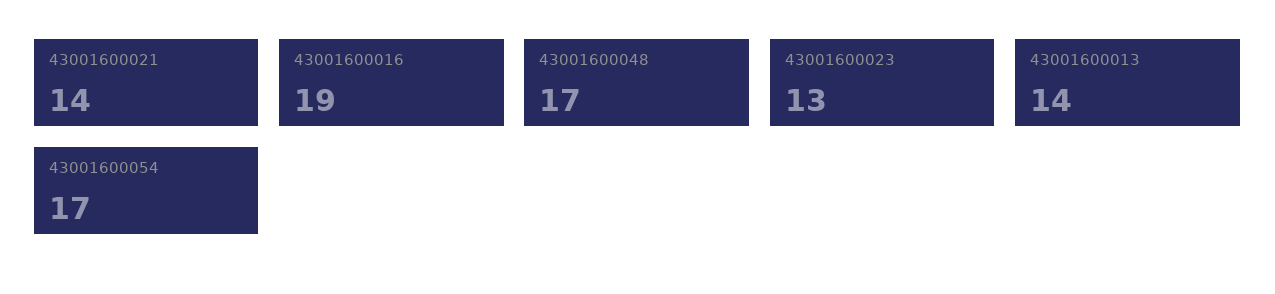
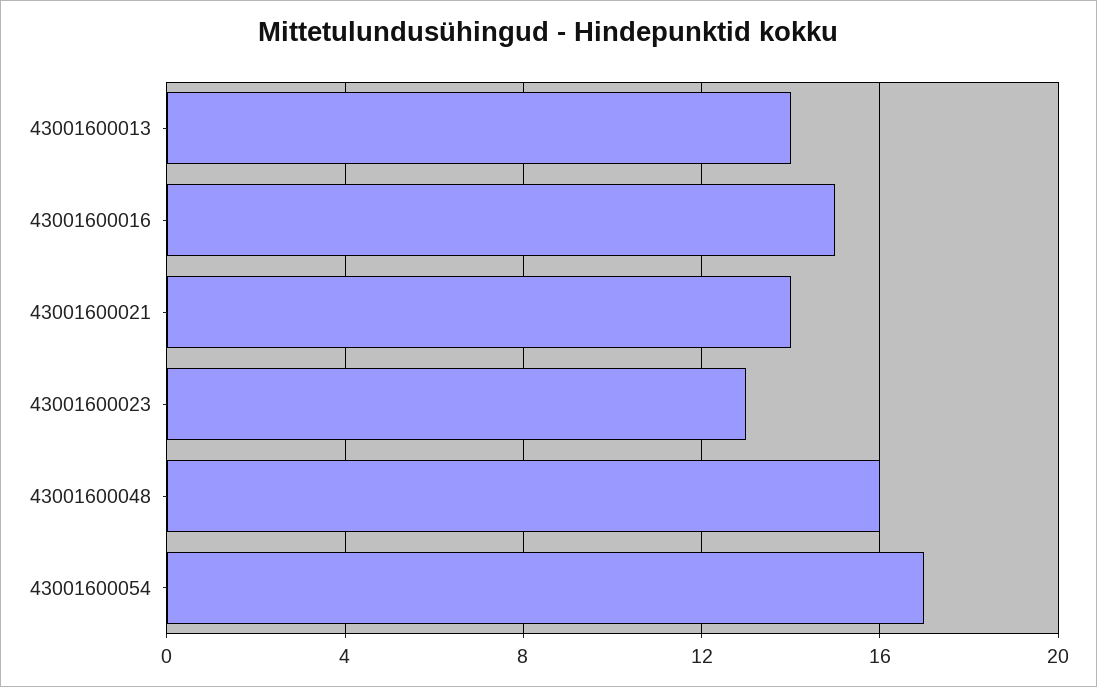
43001600016: 19 -> 15
43001600048: 17 -> 16

